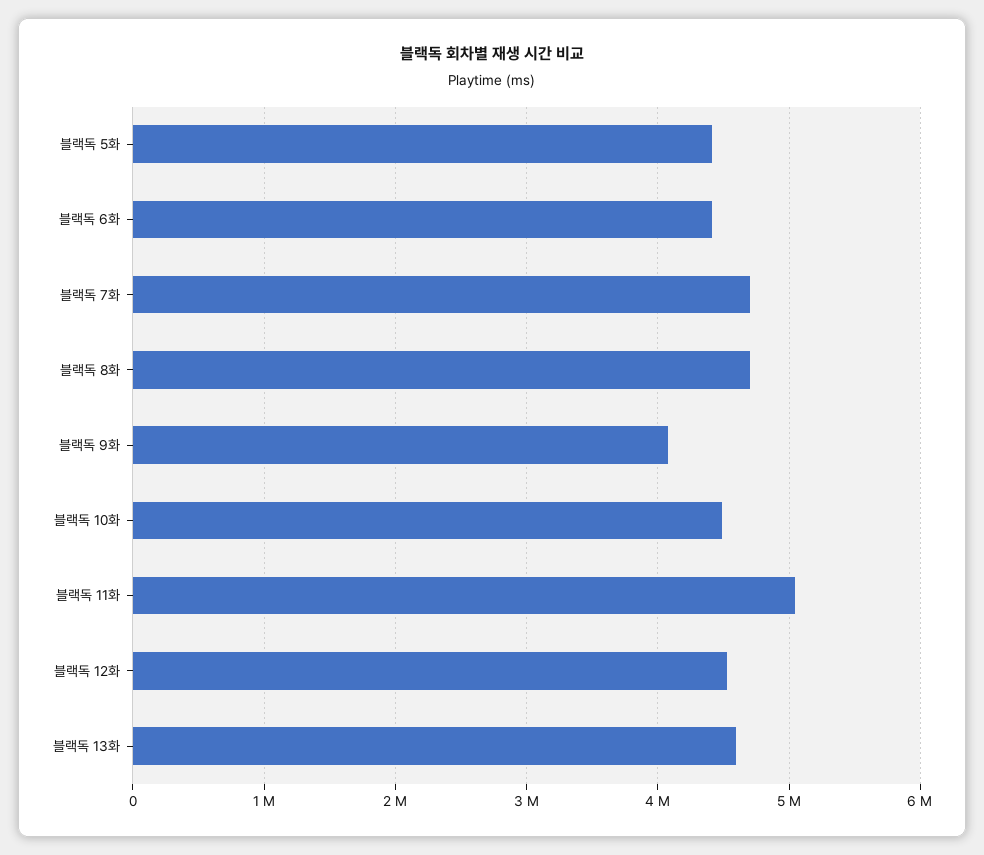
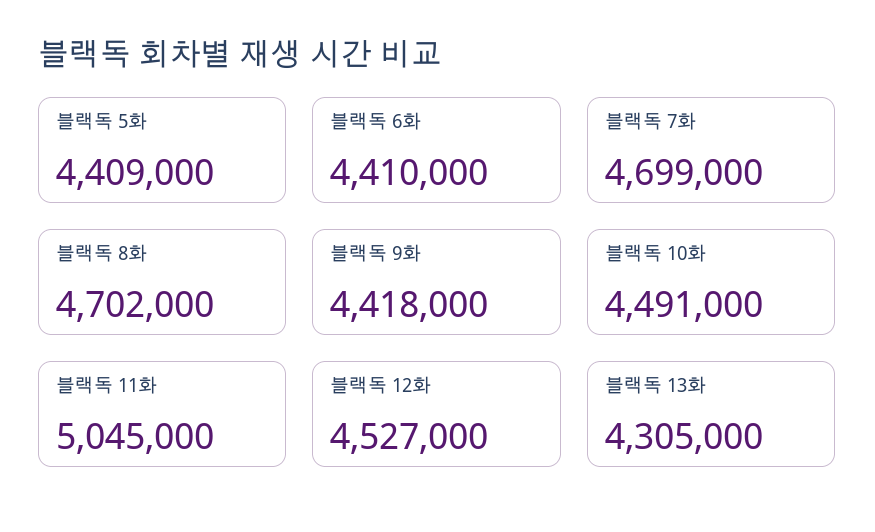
블랙독 9화: 4100000 -> 4418000
블랙독 13화: 4600000 -> 4305000

